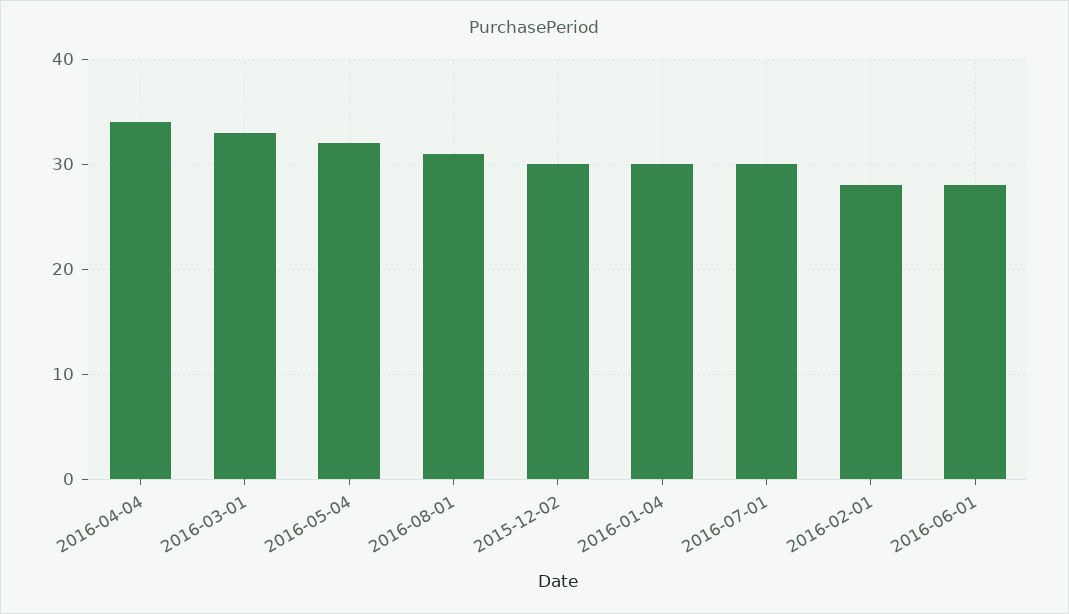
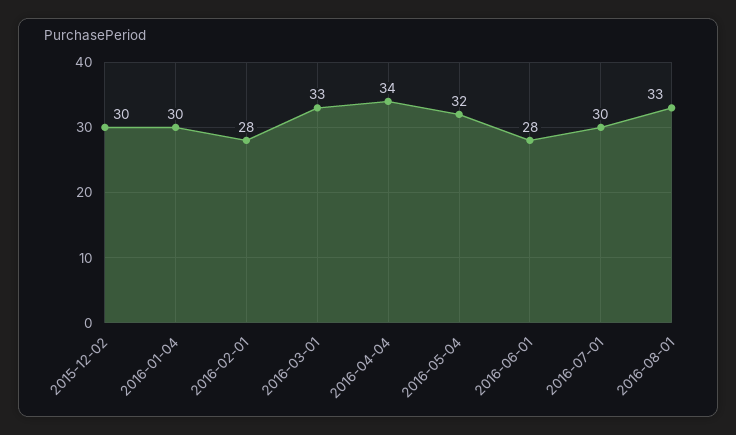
2016-08-01: 31 -> 33

